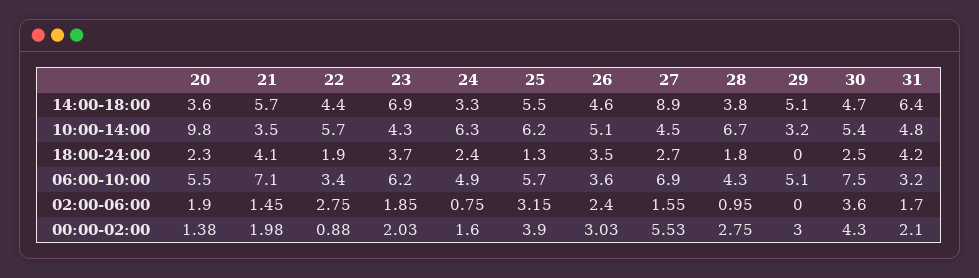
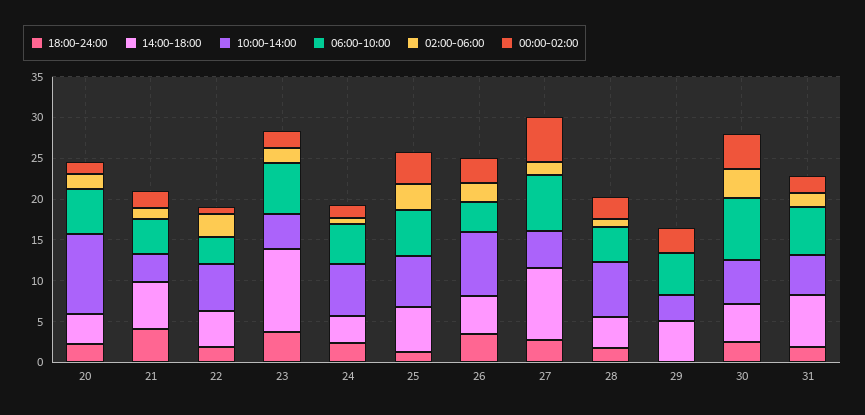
14:00-18:00, 23: 6.9 -> 10
10:00-14:00, 26: 5.1 -> 8
18:00-24:00, 31: 4.2 -> 2
06:00-10:00, 21: 7.1 -> 4
06:00-10:00, 31: 3.2 -> 6

